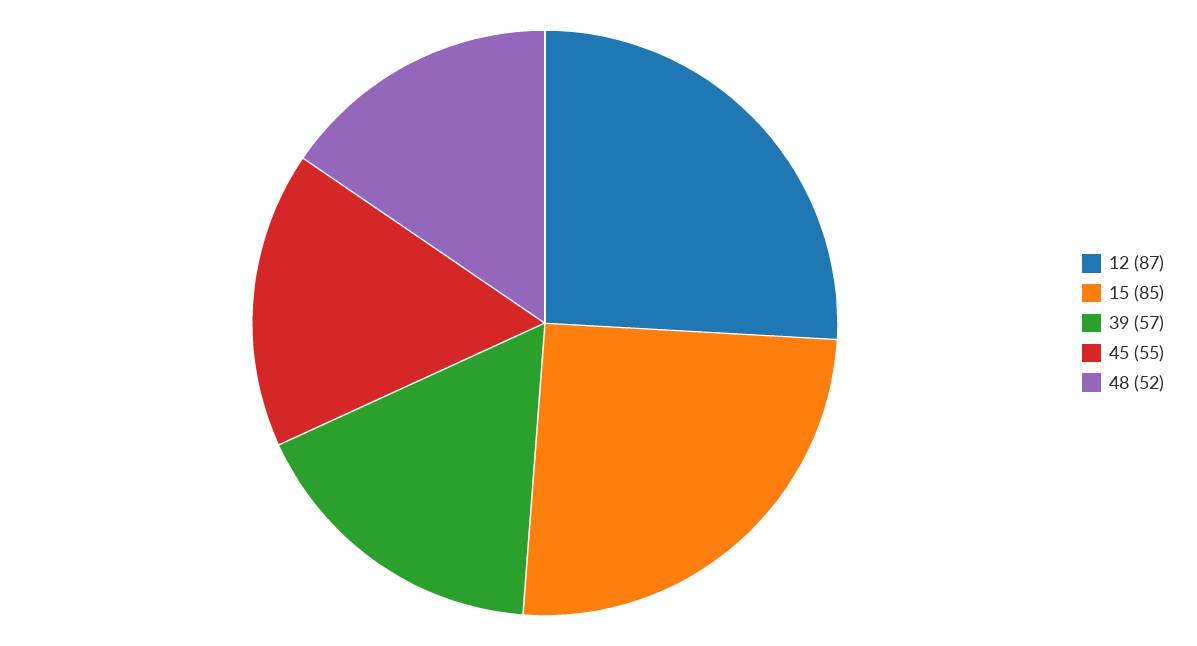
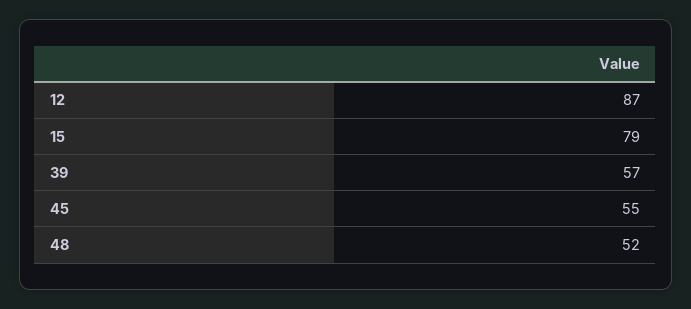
15: 85 -> 79

